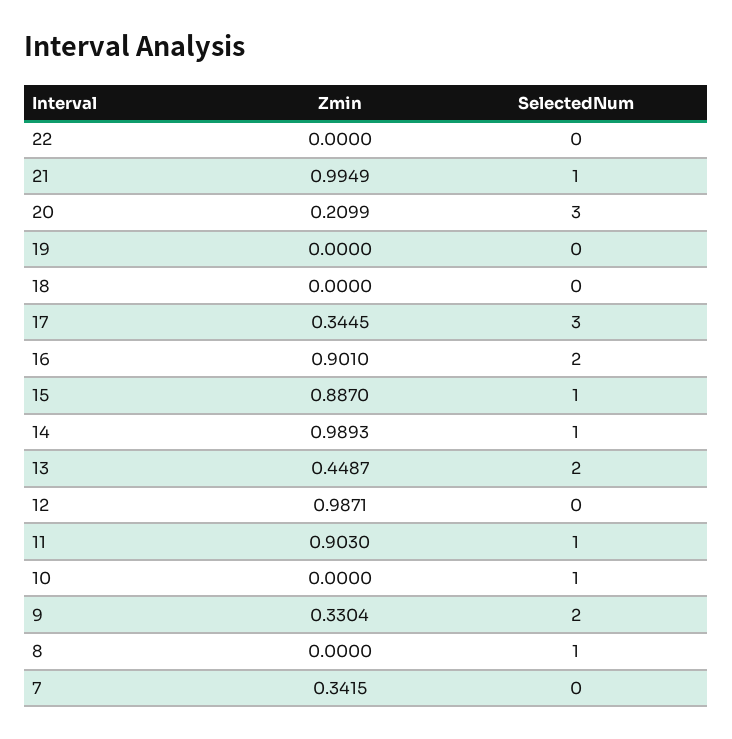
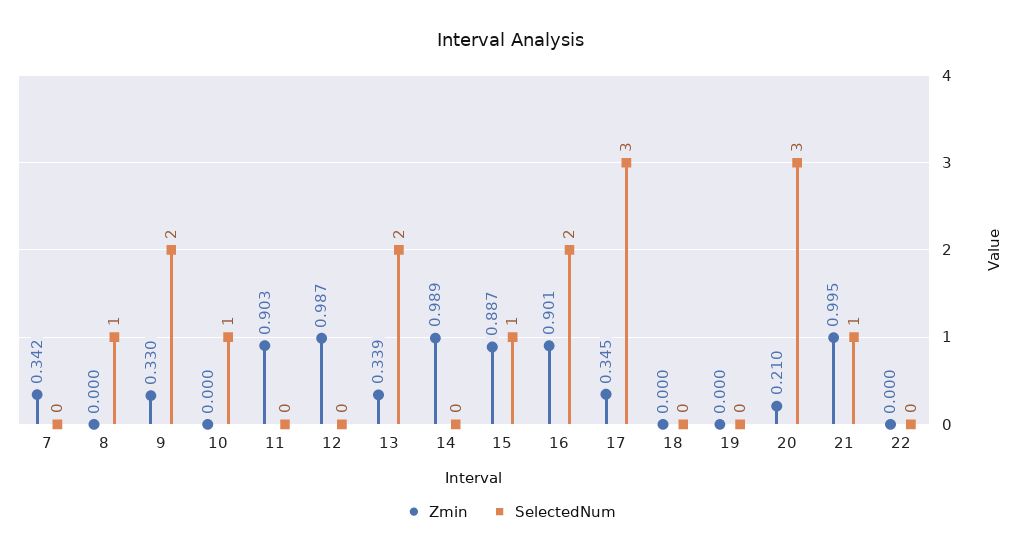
SelectedNum, 14: 1 -> 0
Zmin, 13: 0.4487 -> 0.339
SelectedNum, 11: 1 -> 0

